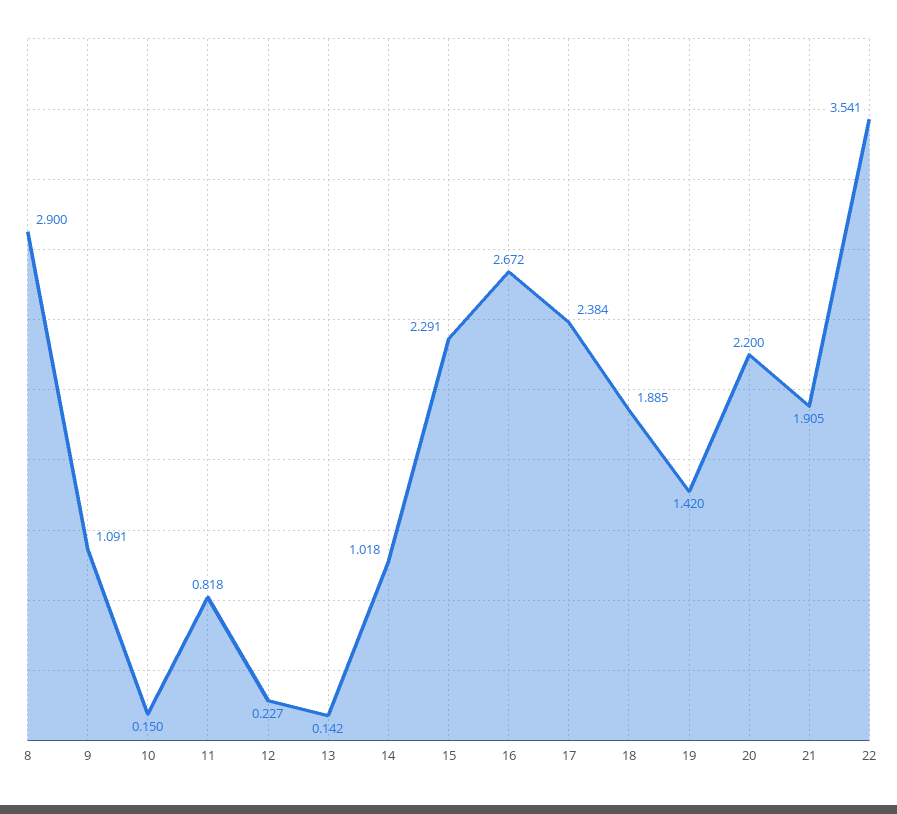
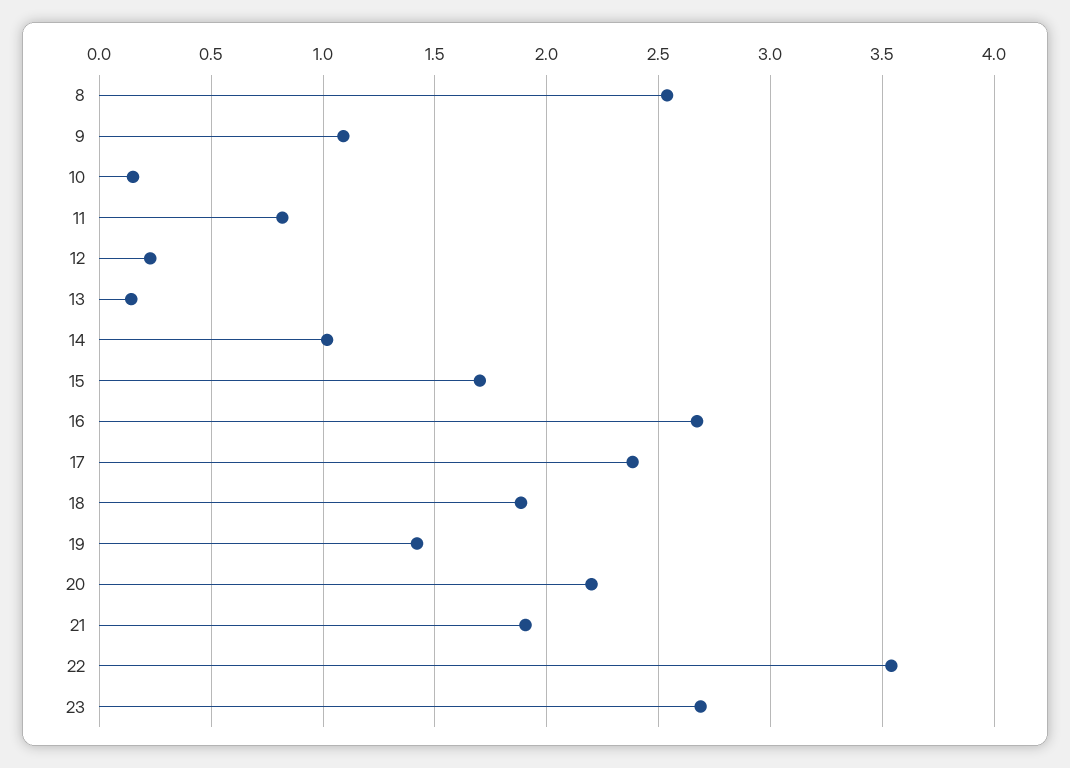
8: 2.9 -> 2.55
15: 2.291 -> 1.7
23: none -> 2.7

